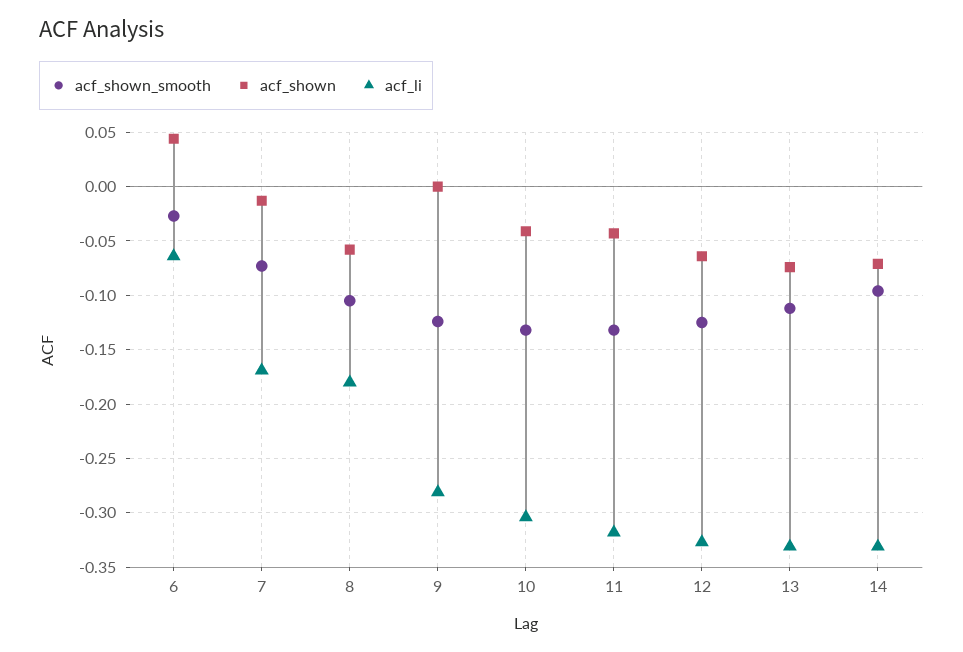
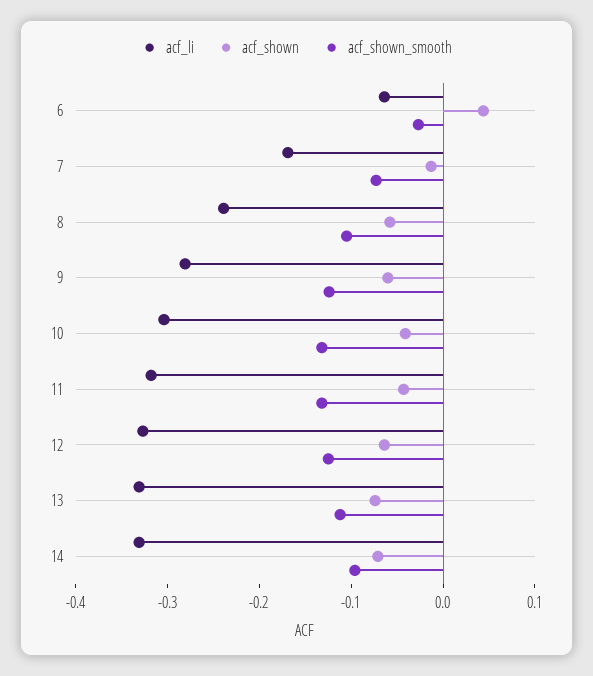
acf_li, 8: -0.18 -> -0.24
acf_shown, 9: 0 -> -0.06

